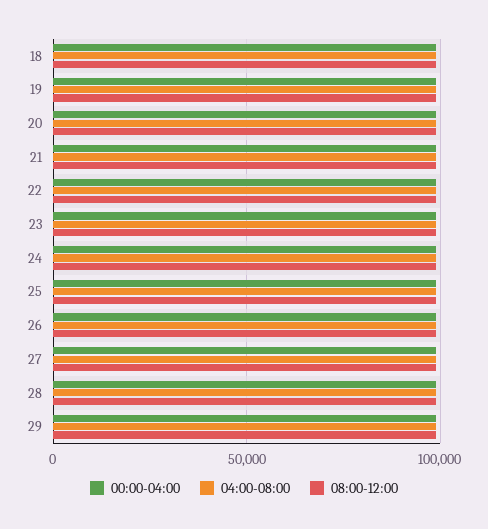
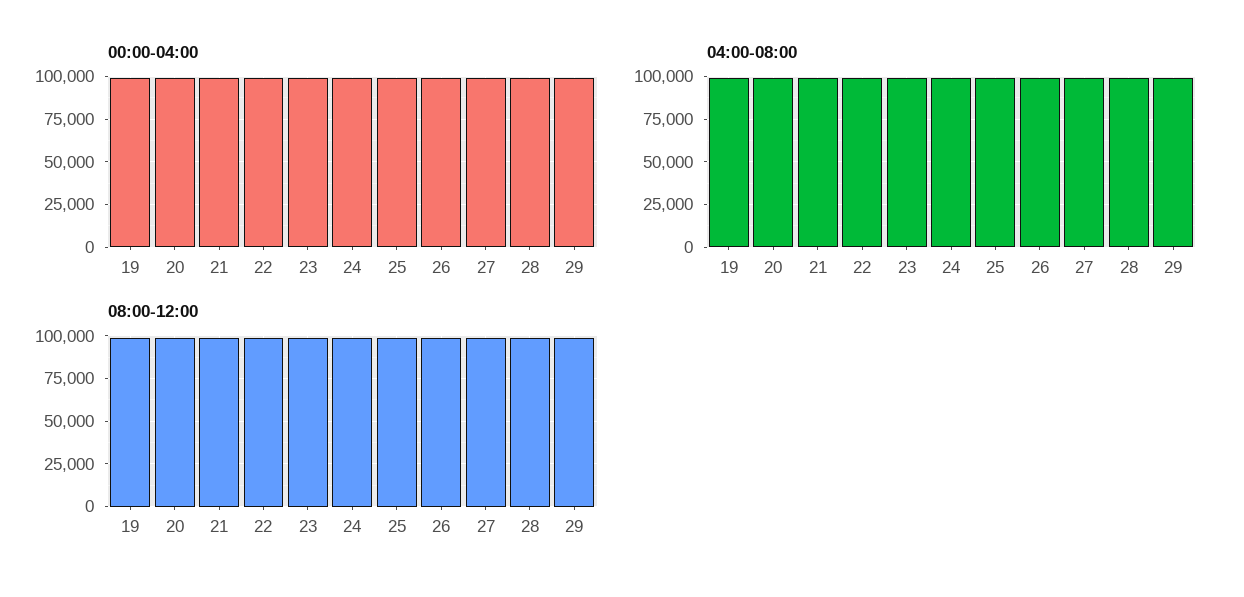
00:00-04:00, 18: 100000 -> none
04:00-08:00, 18: 100000 -> none
08:00-12:00, 18: 100000 -> none

